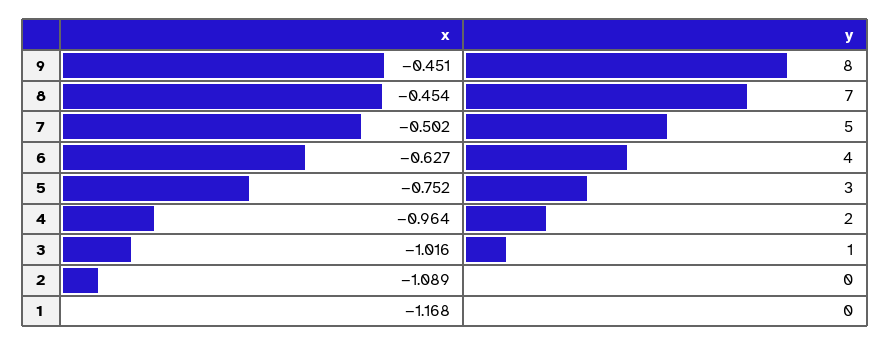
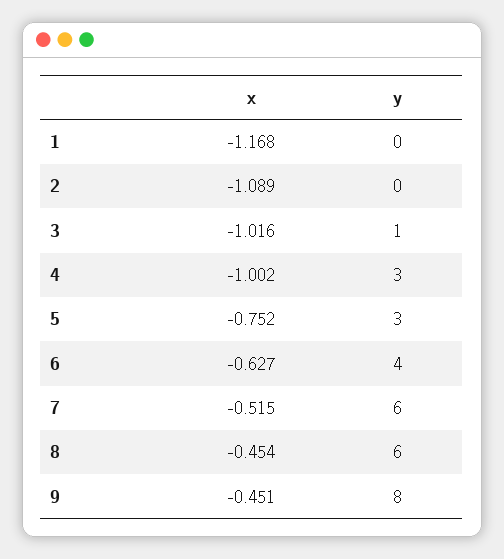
y, 8: 7 -> 6
x, 7: -0.502 -> -0.515
y, 7: 5 -> 6
x, 4: -0.964 -> -1.002
y, 4: 2 -> 3

